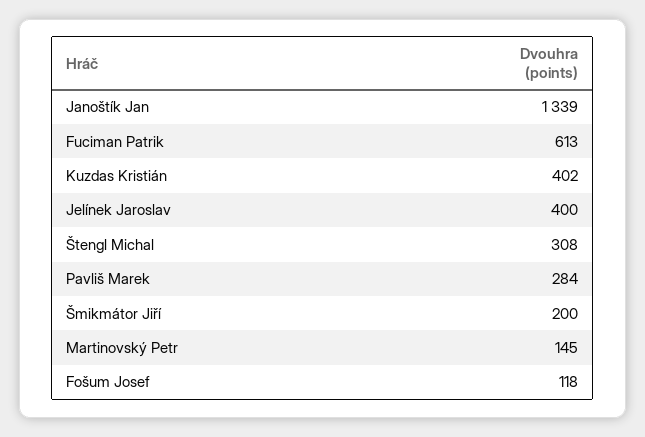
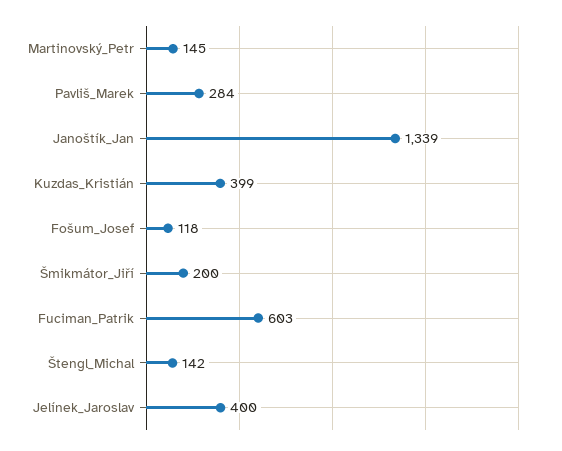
Fuciman Patrik: 613 -> 603
Kuzdas Kristián: 402 -> 399
Štengl Michal: 308 -> 142

